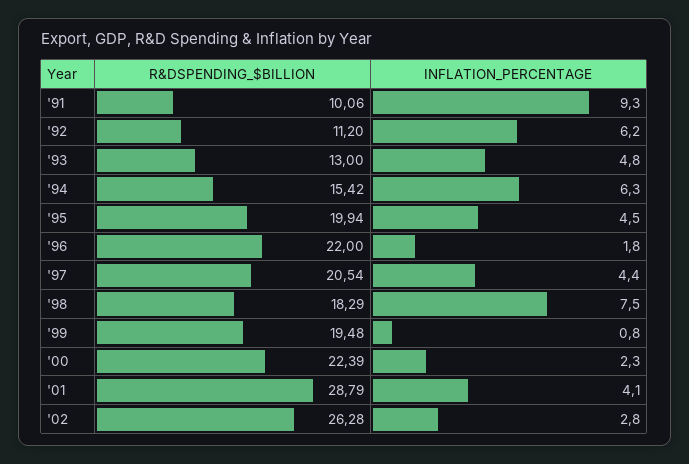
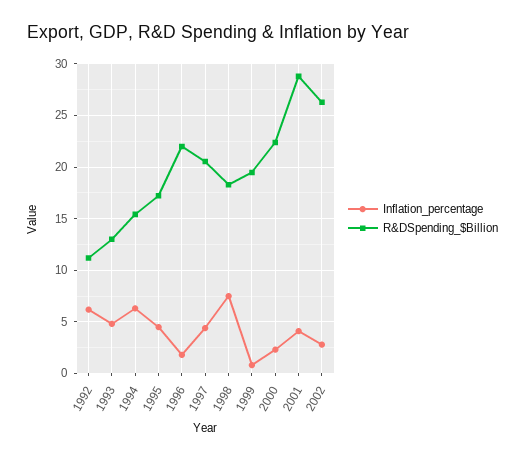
R&DSPENDING_$BILLION, '91: 10.06 -> none
INFLATION_PERCENTAGE, '91: 9.3 -> none
R&DSPENDING_$BILLION, '95: 19.94 -> 17

